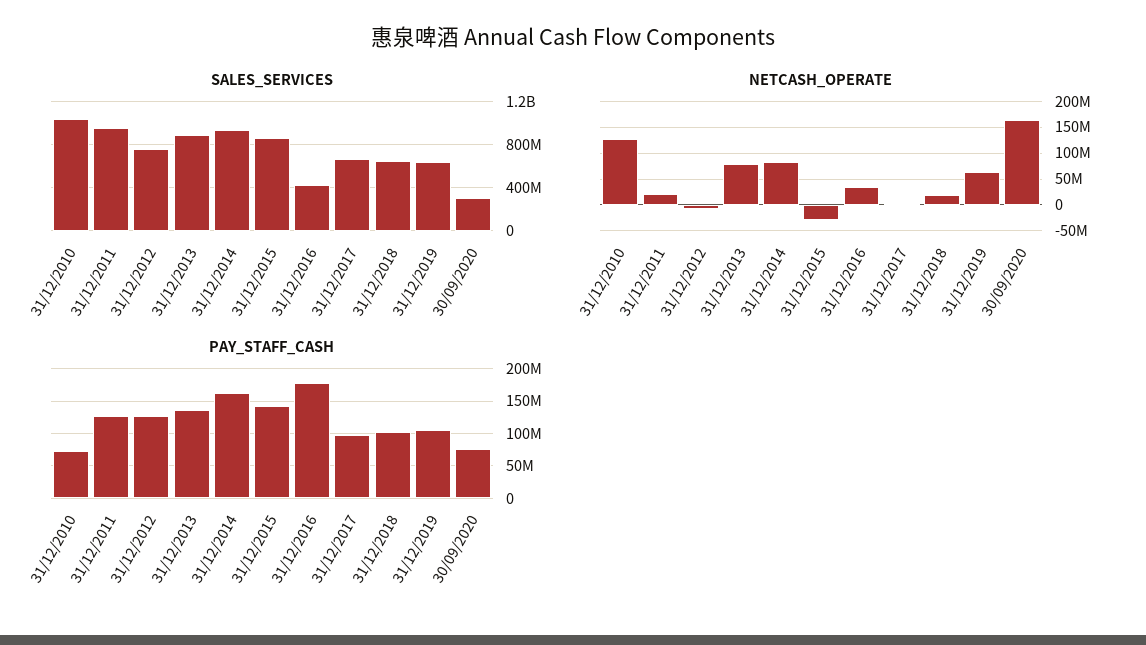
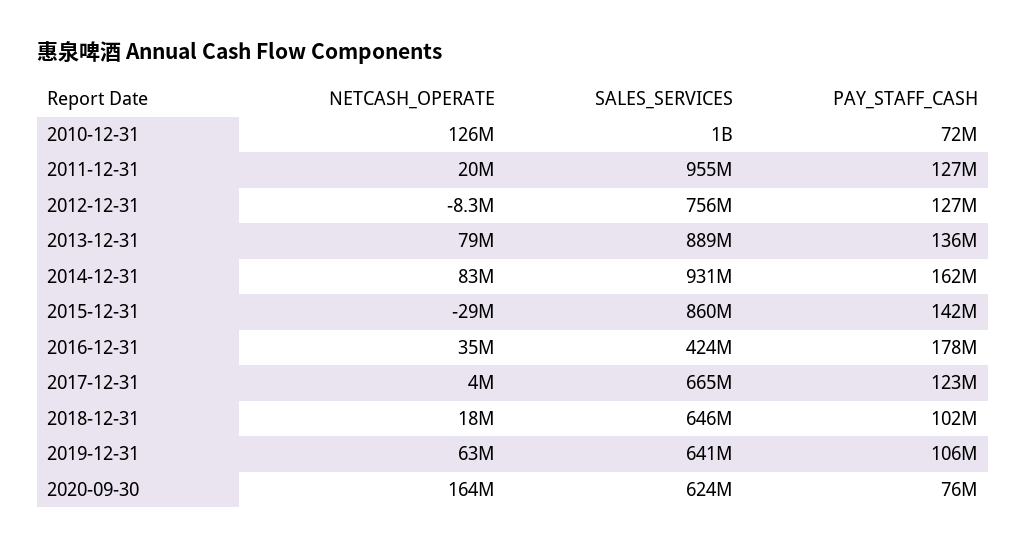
SALES_SERVICES, 30/09/2020: 300000000 -> 624000000
PAY_STAFF_CASH, 31/12/2017: 100000000 -> 123000000

